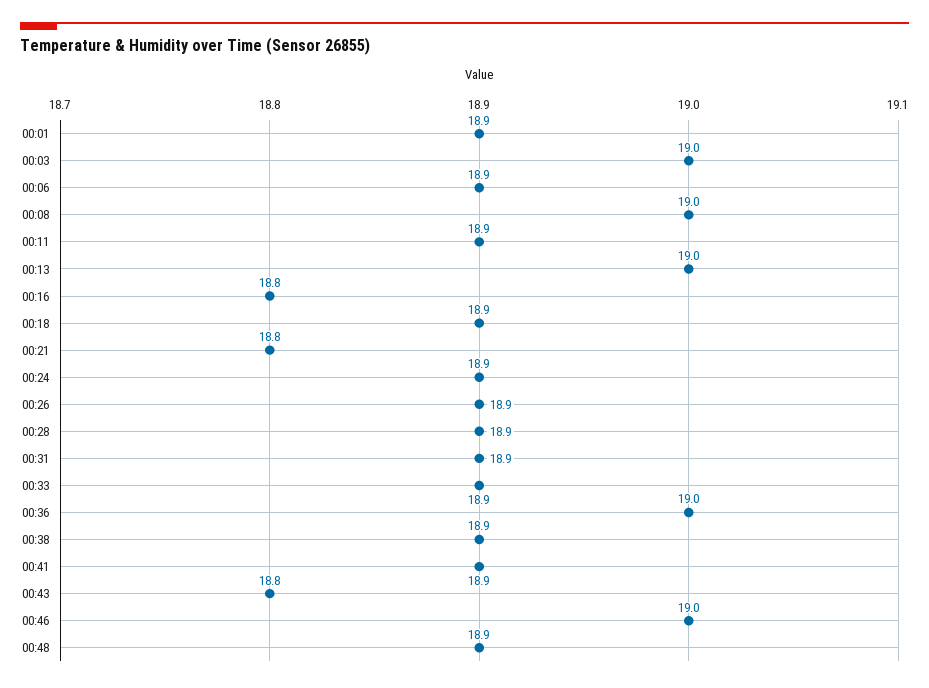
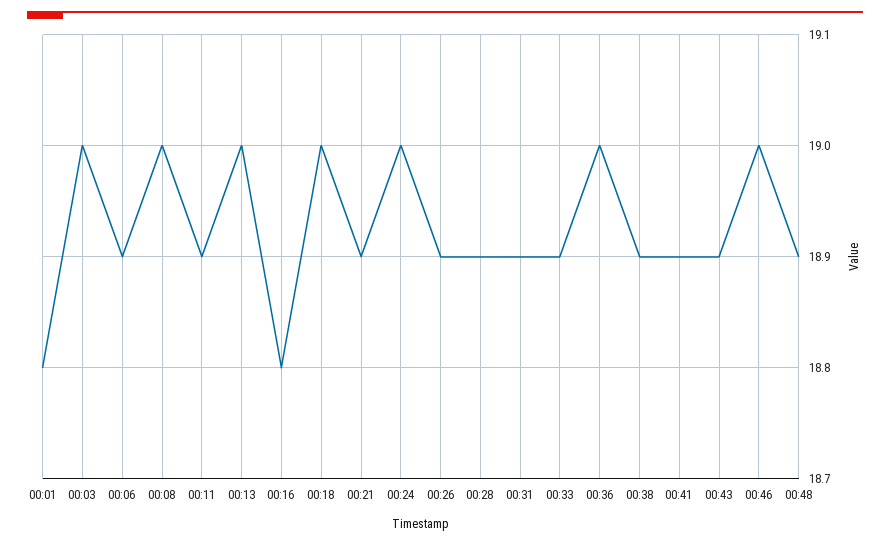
00:01: 18.9 -> 18.8
00:18: 18.9 -> 19
00:21: 18.8 -> 18.9
00:24: 18.9 -> 19
00:43: 18.8 -> 18.9

